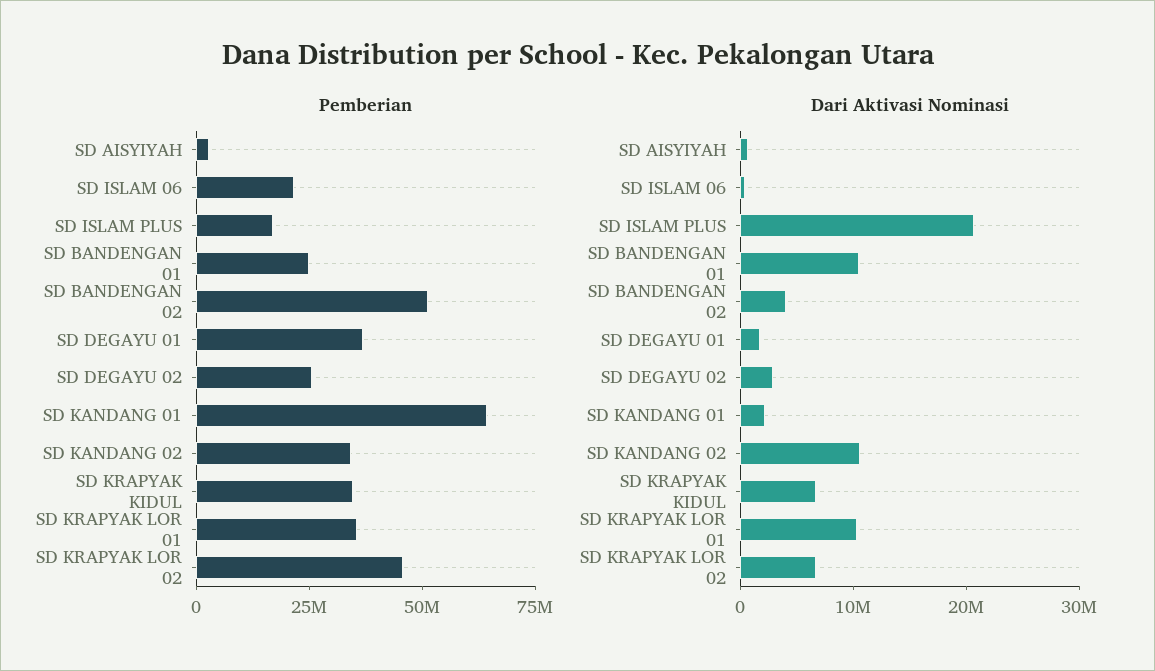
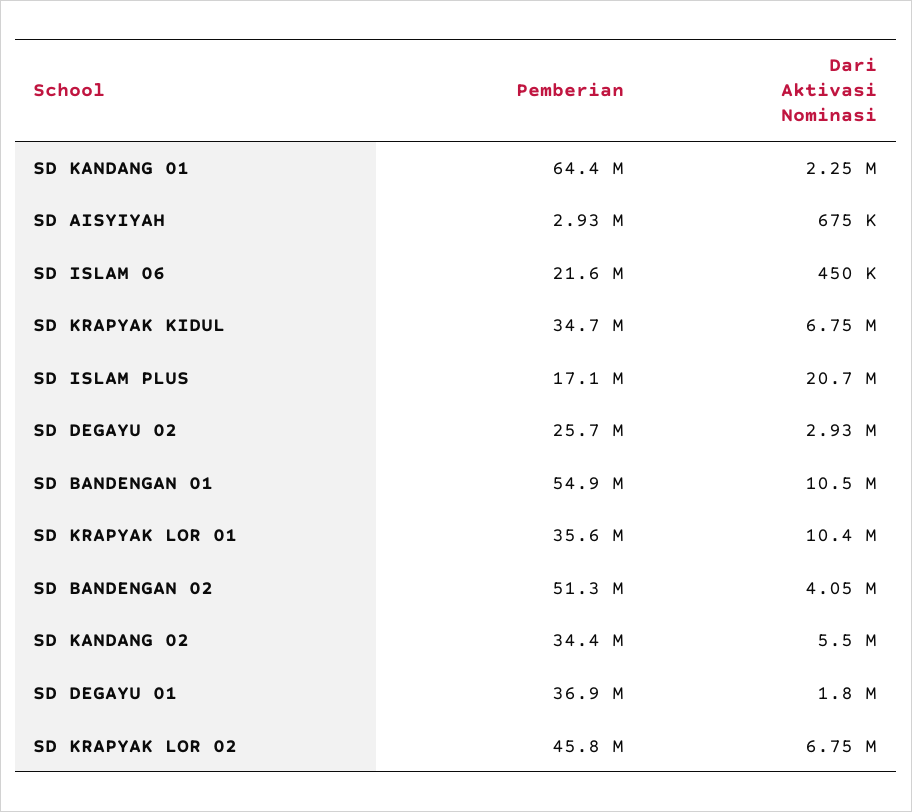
Pemberian, SD BANDENGAN 01: 25000000 -> 54900000
Dari Aktivasi Nominasi, SD KANDANG 02: 10000000 -> 5500000

